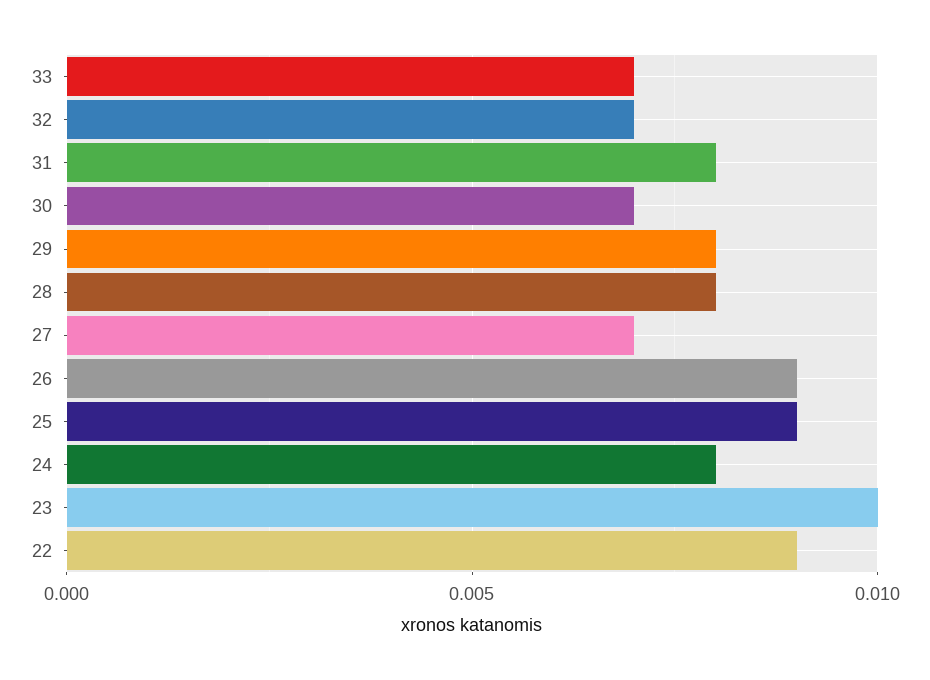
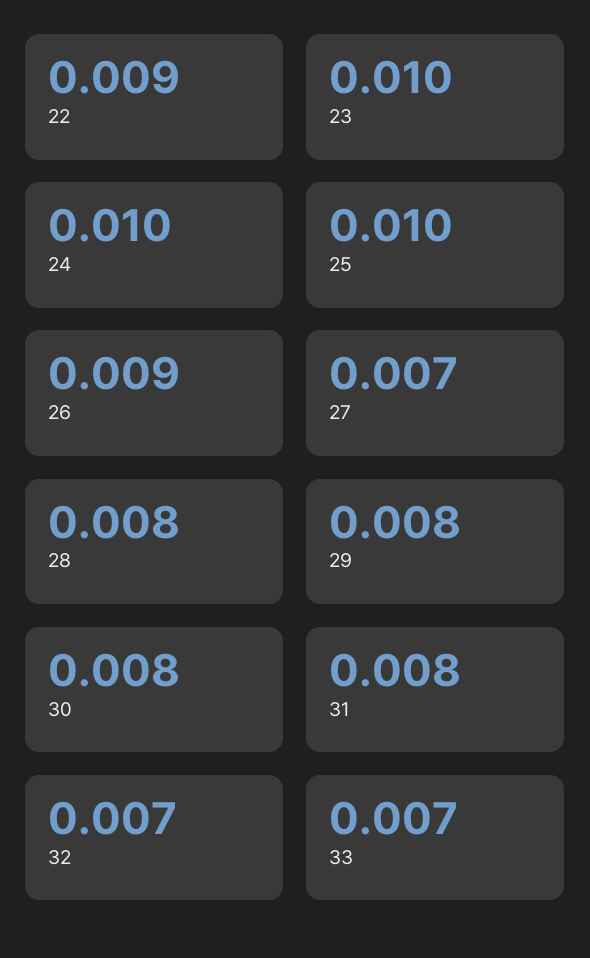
30: 0.007 -> 0.008
25: 0.009 -> 0.01
24: 0.008 -> 0.01

